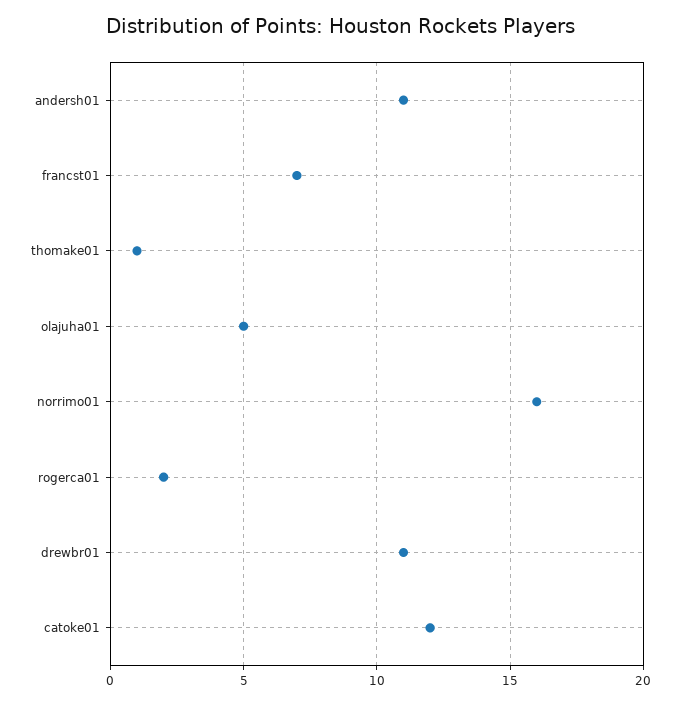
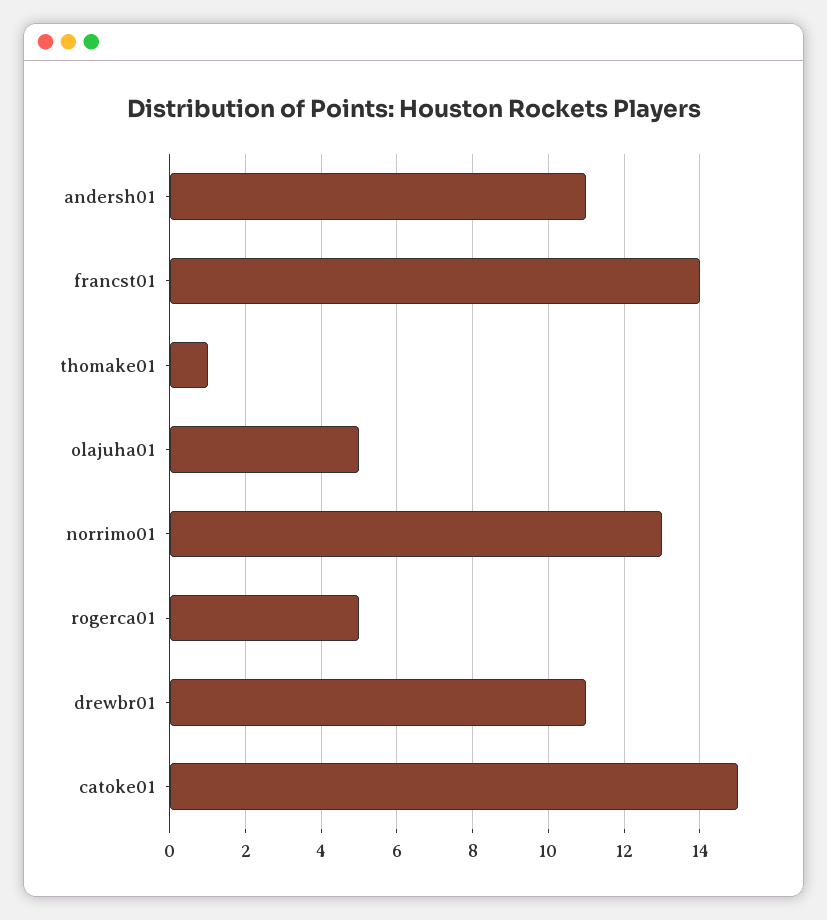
francst01: 7 -> 14
norrimo01: 16 -> 13
rogerca01: 2 -> 5
catoke01: 12 -> 15

